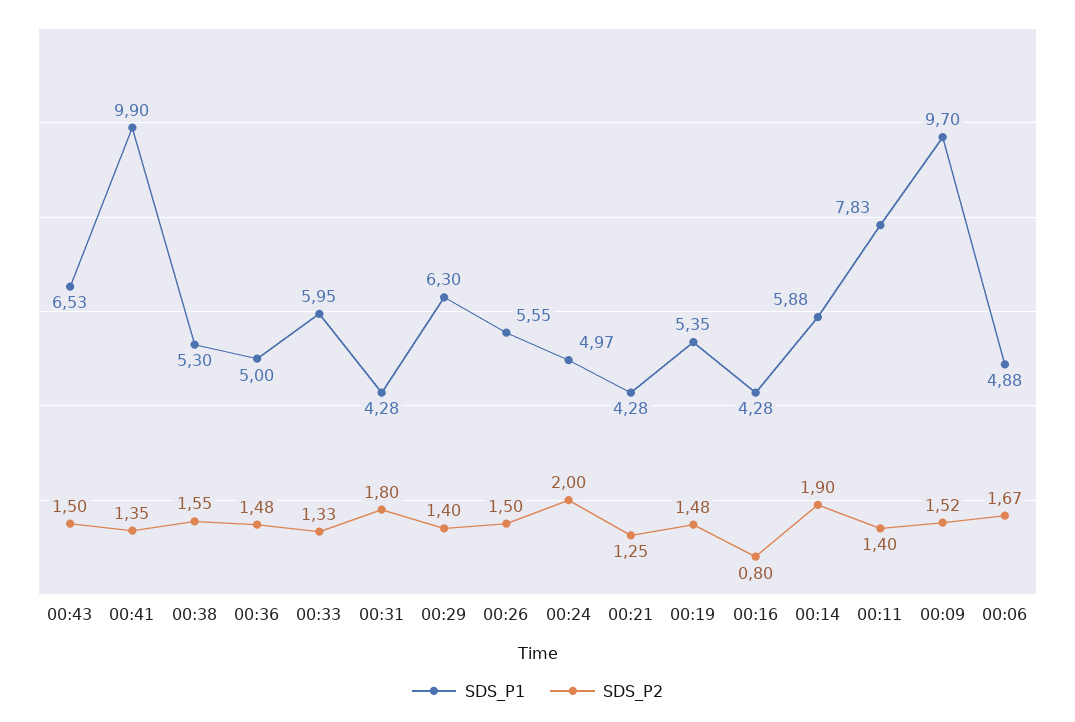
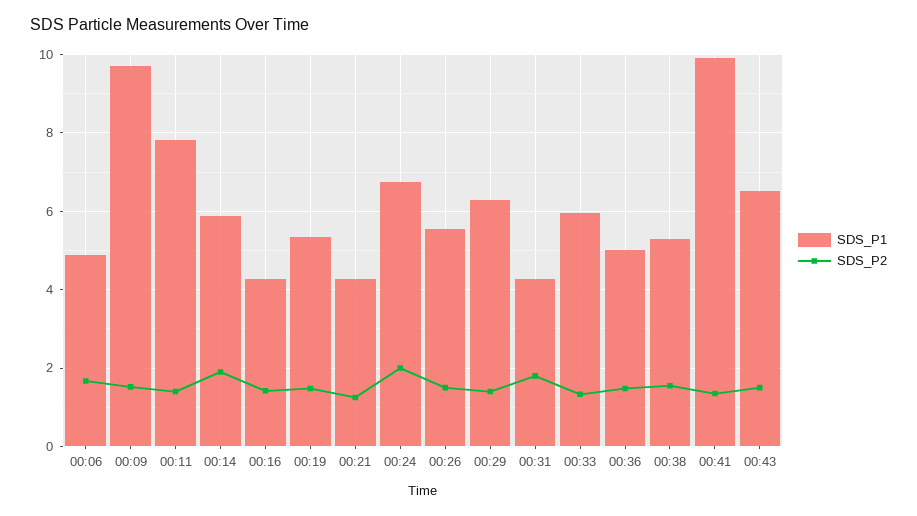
SDS_P1, 00:24: 4.97 -> 6.8
SDS_P2, 00:16: 0.8 -> 1.4

